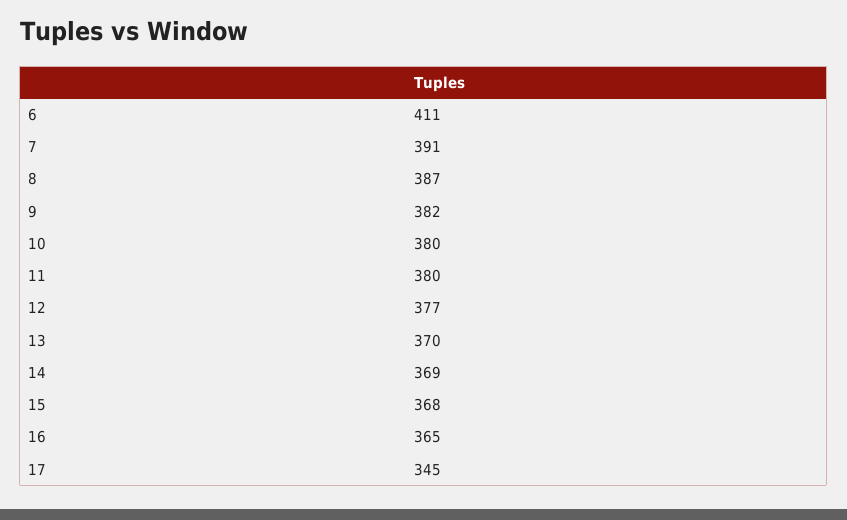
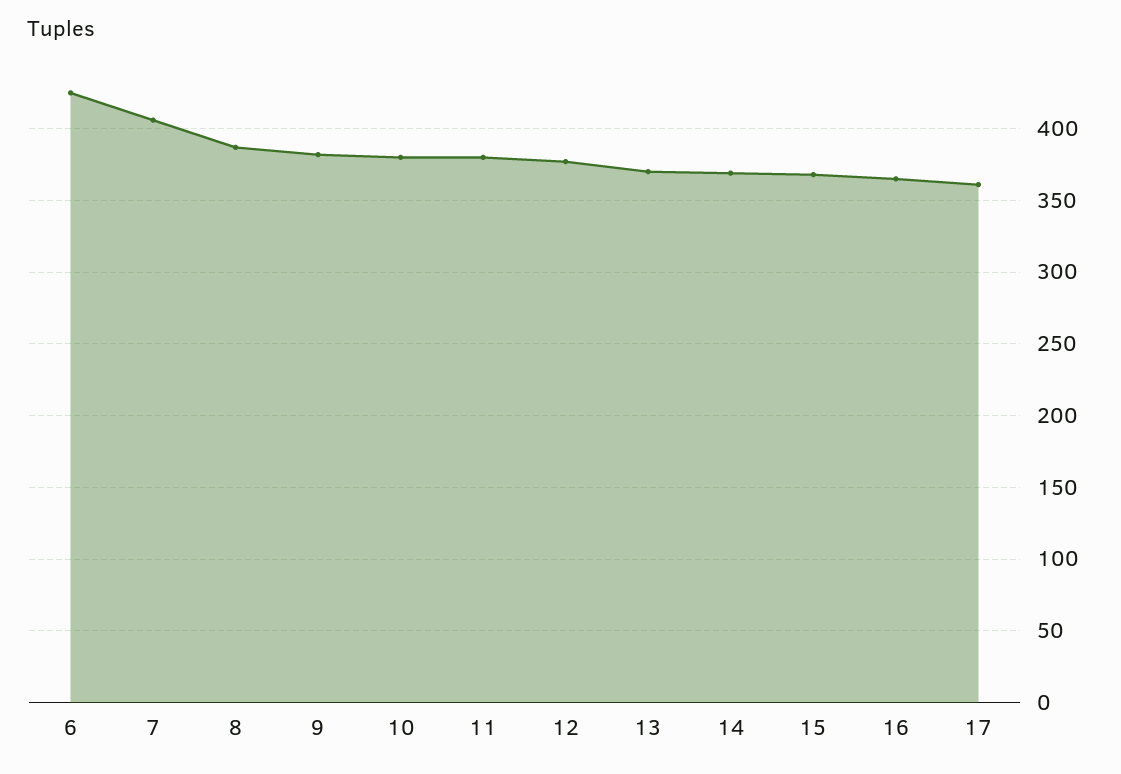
6: 411 -> 425
7: 391 -> 405
17: 345 -> 360

